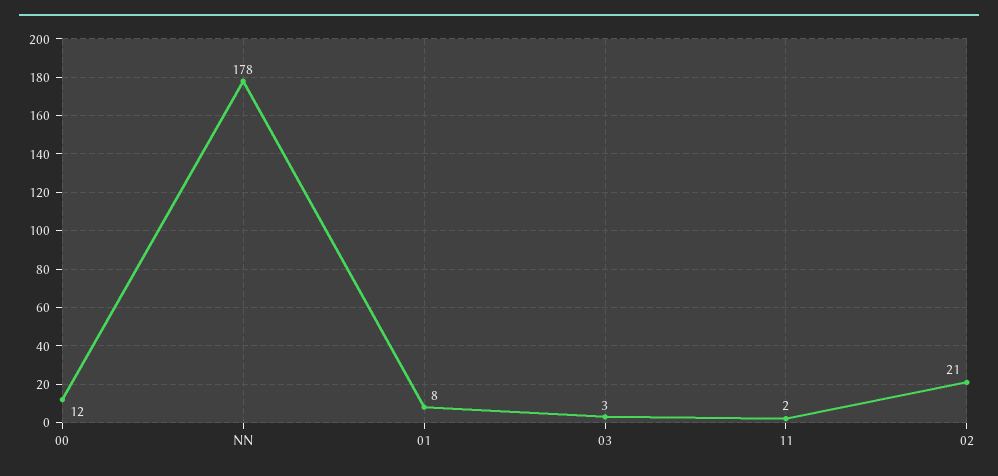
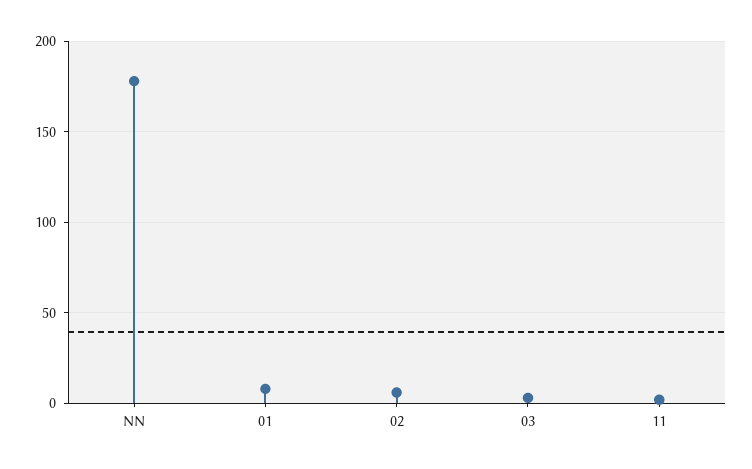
00: 12 -> none
02: 21 -> 5

